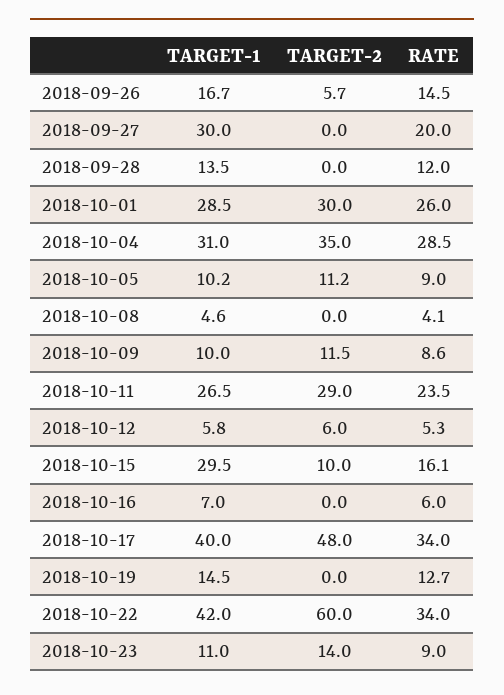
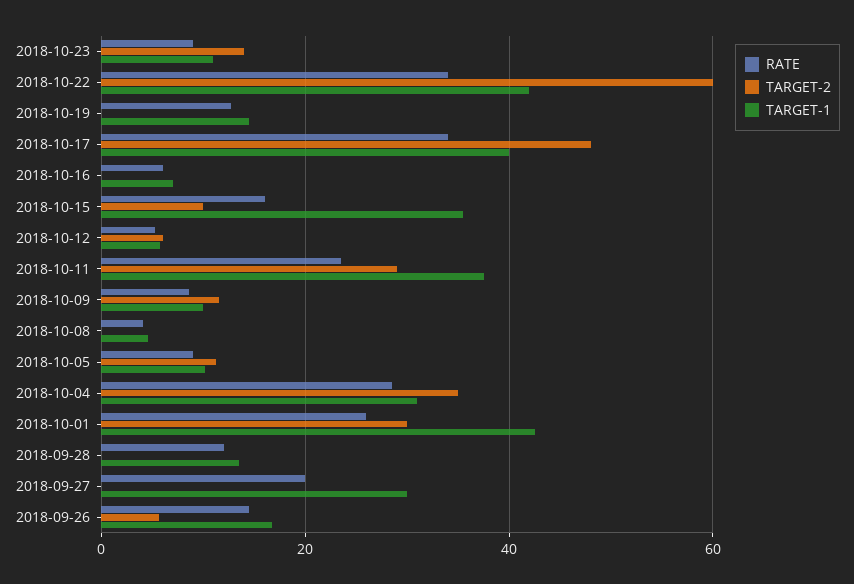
TARGET-1, 2018-10-01: 28.5 -> 42
TARGET-1, 2018-10-11: 26.5 -> 38
TARGET-1, 2018-10-15: 29.5 -> 36

